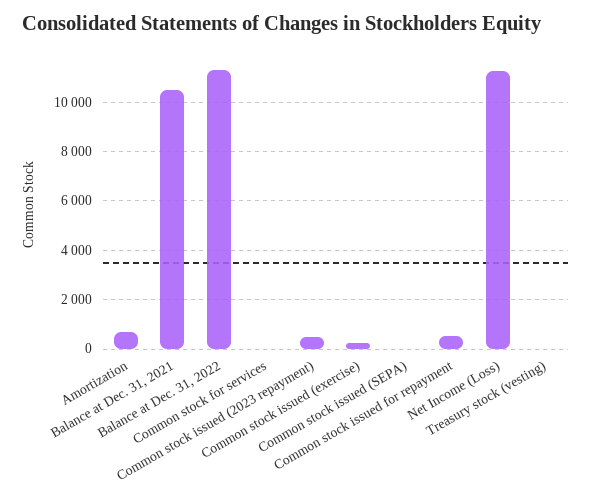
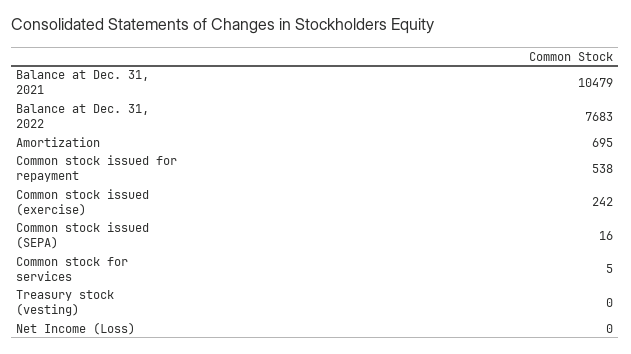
Balance at Dec. 31, 2022: 11250 -> 7683
Common stock issued (2023 repayment): 500 -> none
Net Income (Loss): 11250 -> 0

